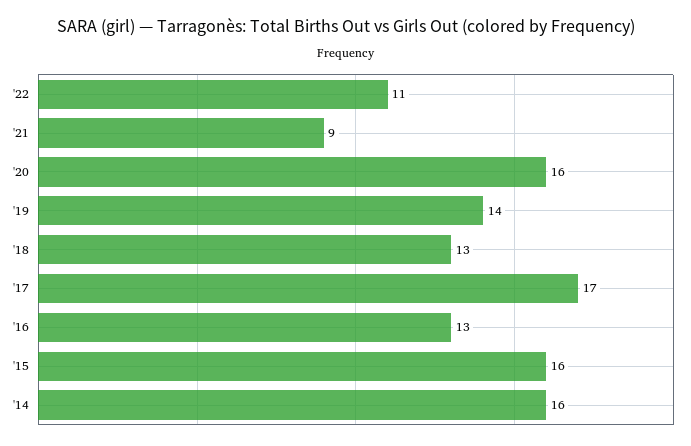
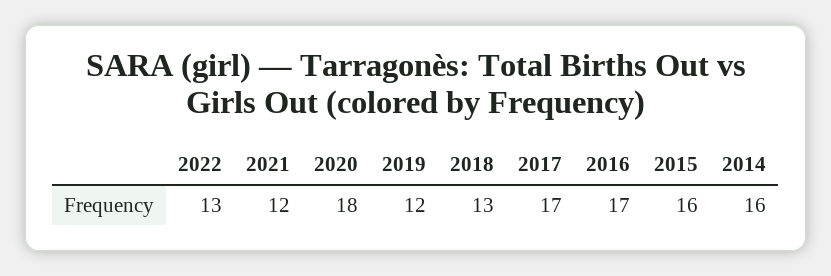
'22: 11 -> 13
'21: 9 -> 12
'20: 16 -> 18
'19: 14 -> 12
'16: 13 -> 17

